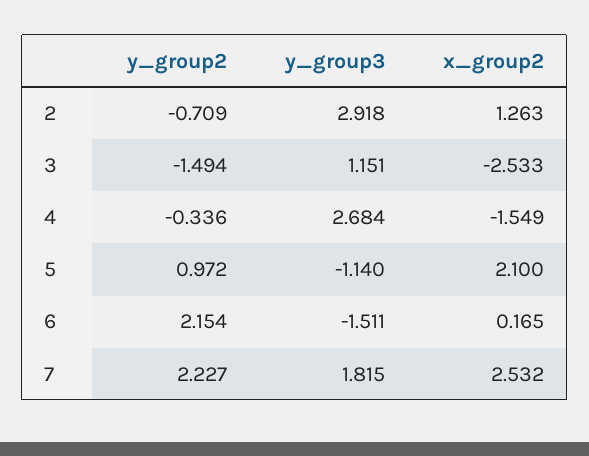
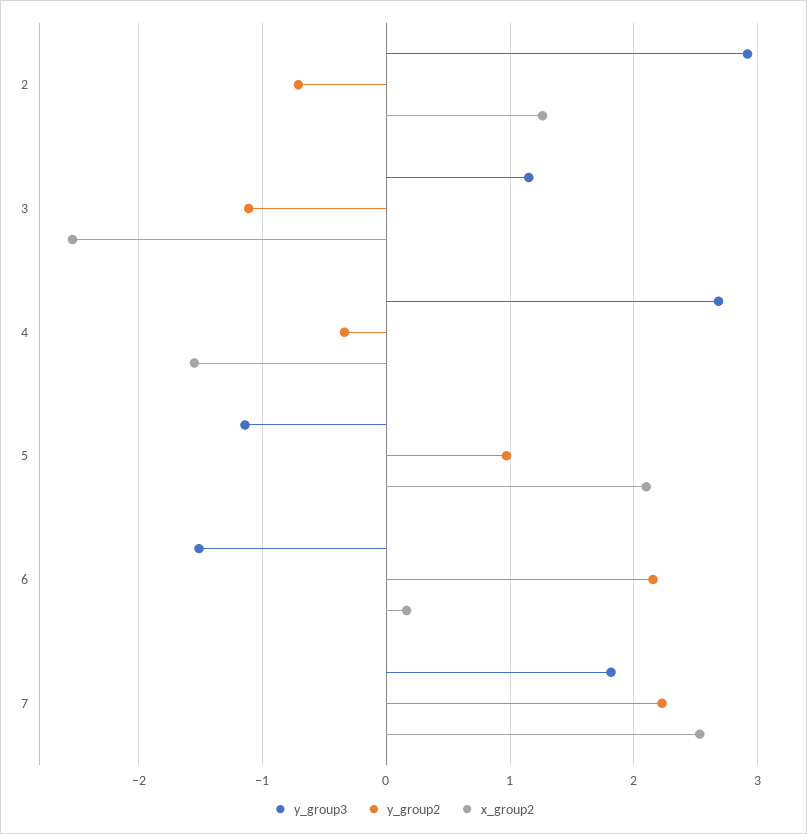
y_group2, 3: -1.494 -> -1.1

